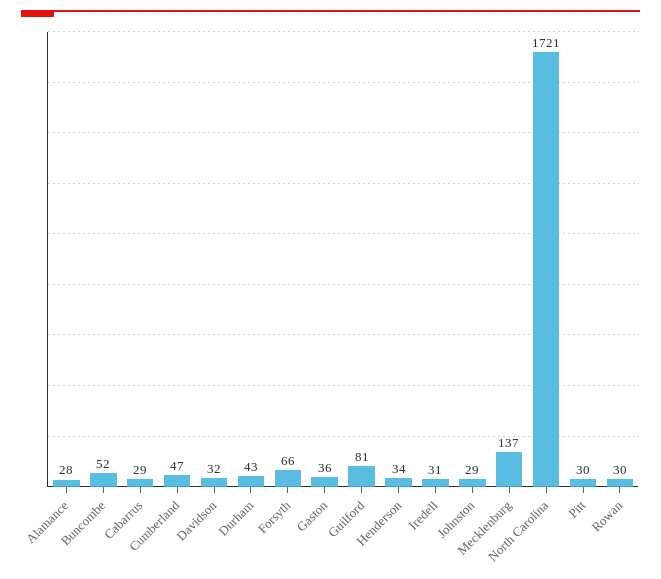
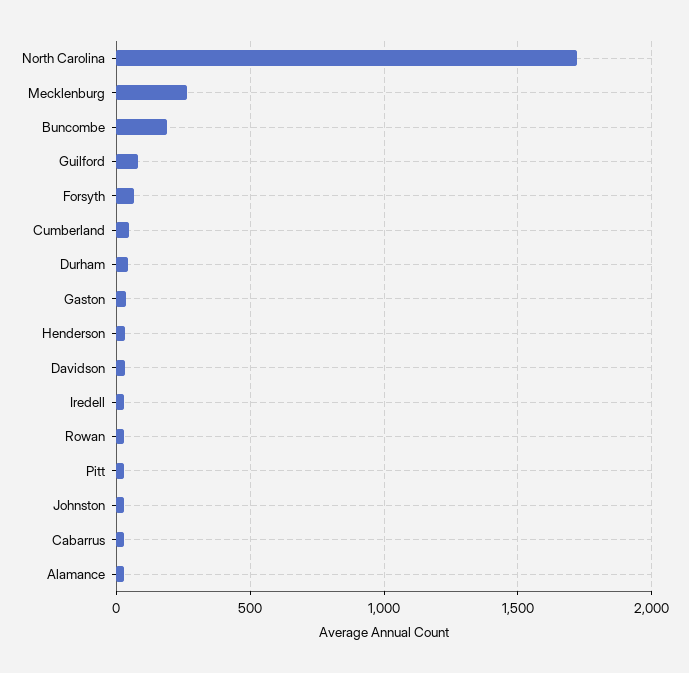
Buncombe: 52 -> 200
Mecklenburg: 137 -> 250

